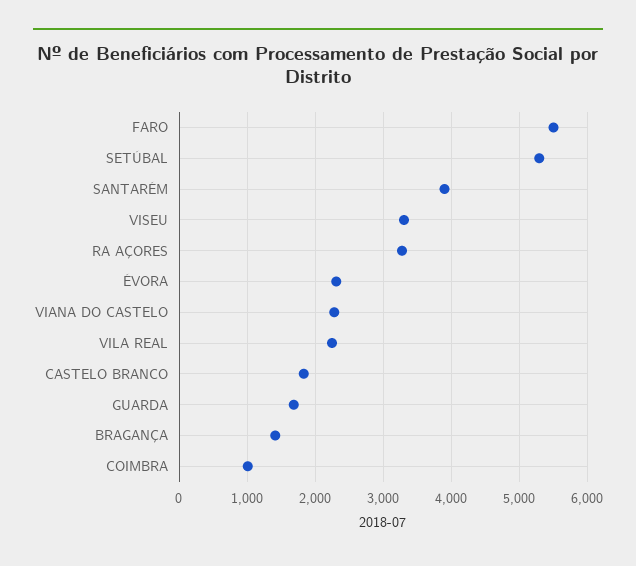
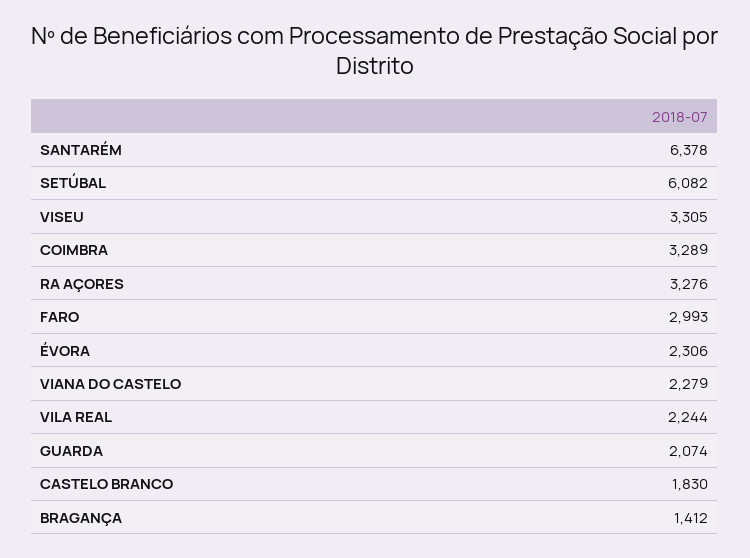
FARO: 5500 -> 2993
SETÚBAL: 5300 -> 6082
SANTARÉM: 3900 -> 6378
GUARDA: 1700 -> 2074
COIMBRA: 1000 -> 3289

